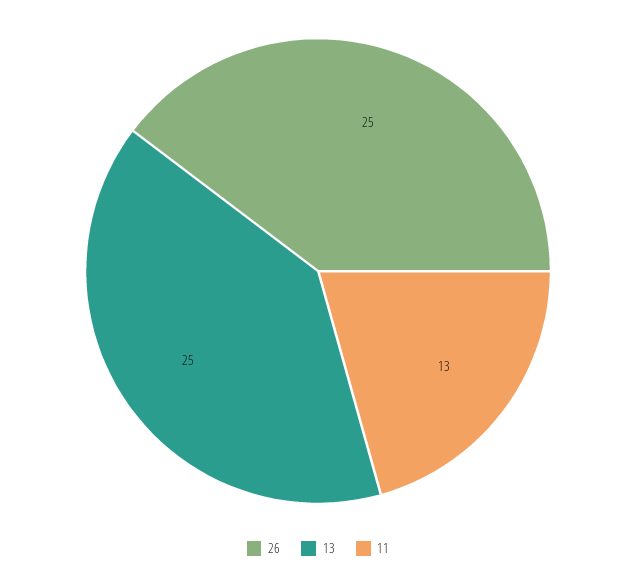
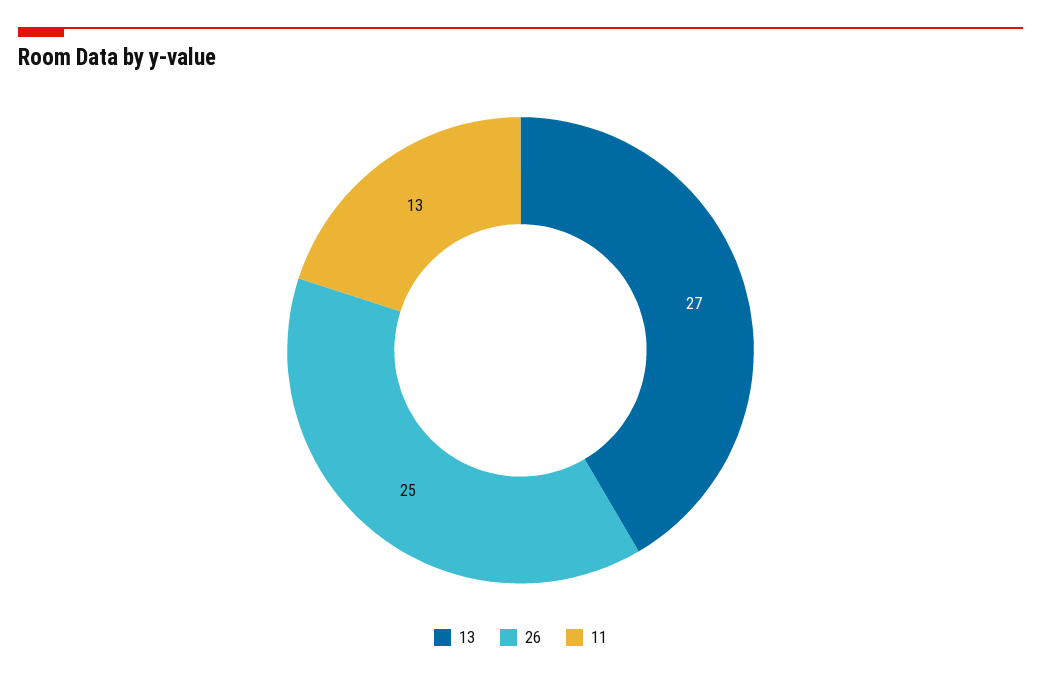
13: 25 -> 27

